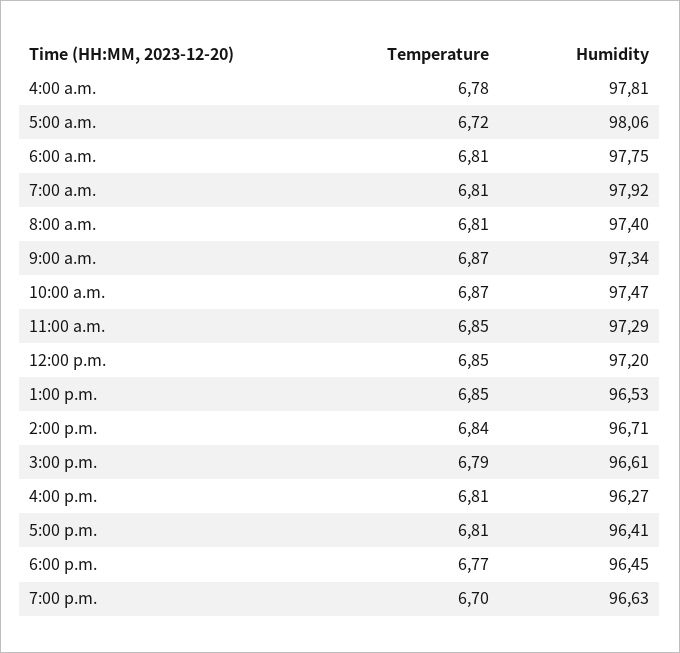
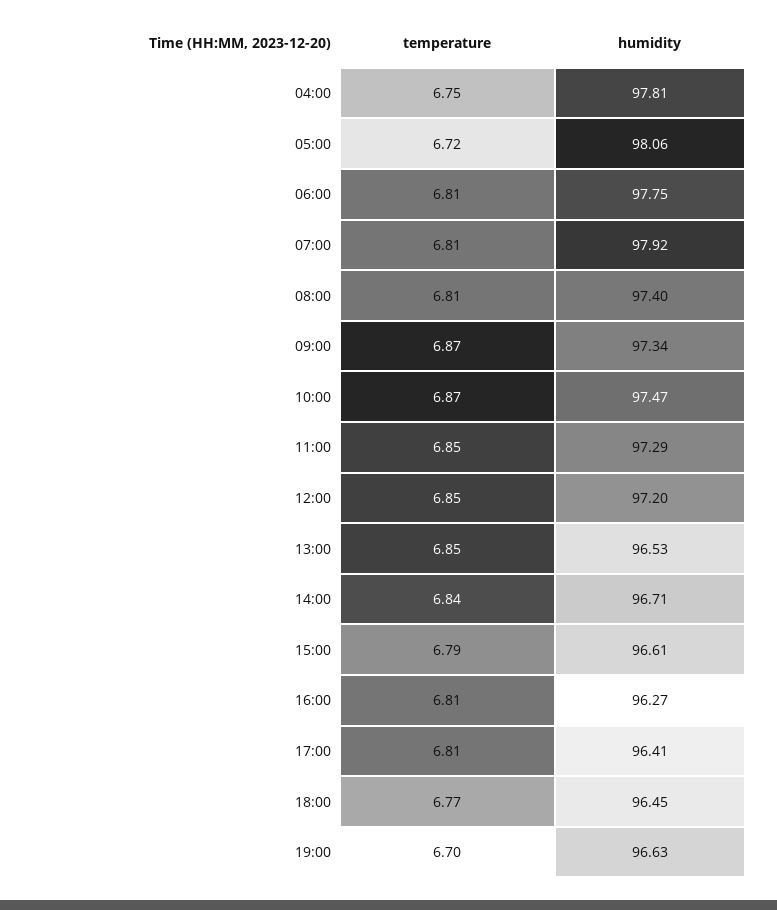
Temperature, 4:00 a.m.: 6.78 -> 6.75

